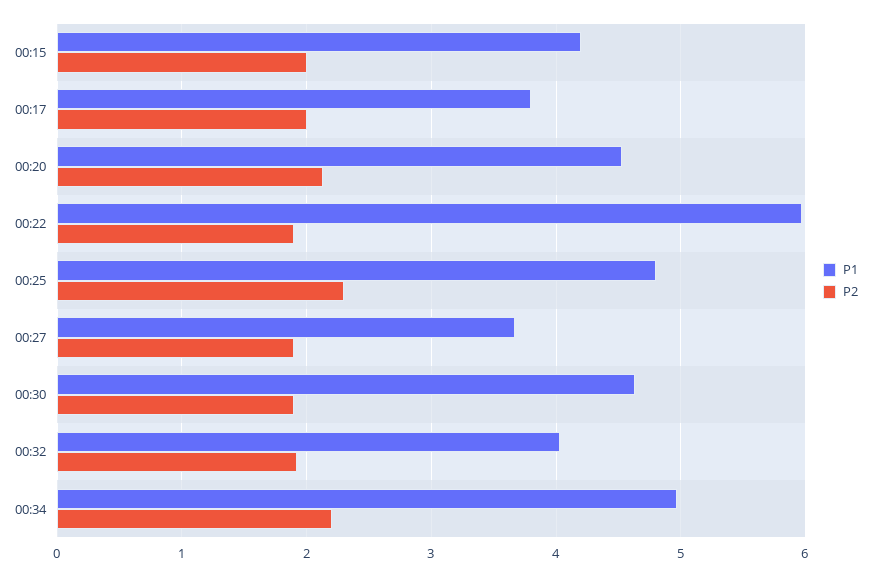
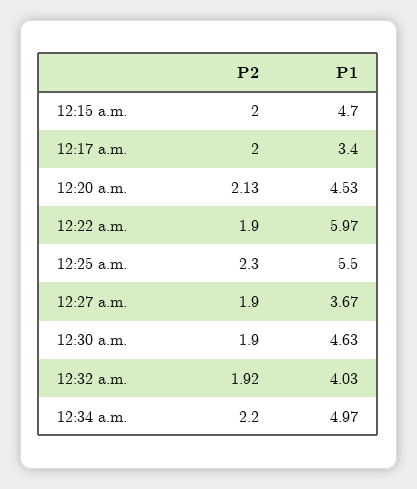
P1, 00:15: 4.2 -> 4.7
P1, 00:17: 3.8 -> 3.4
P1, 00:25: 4.8 -> 5.5

